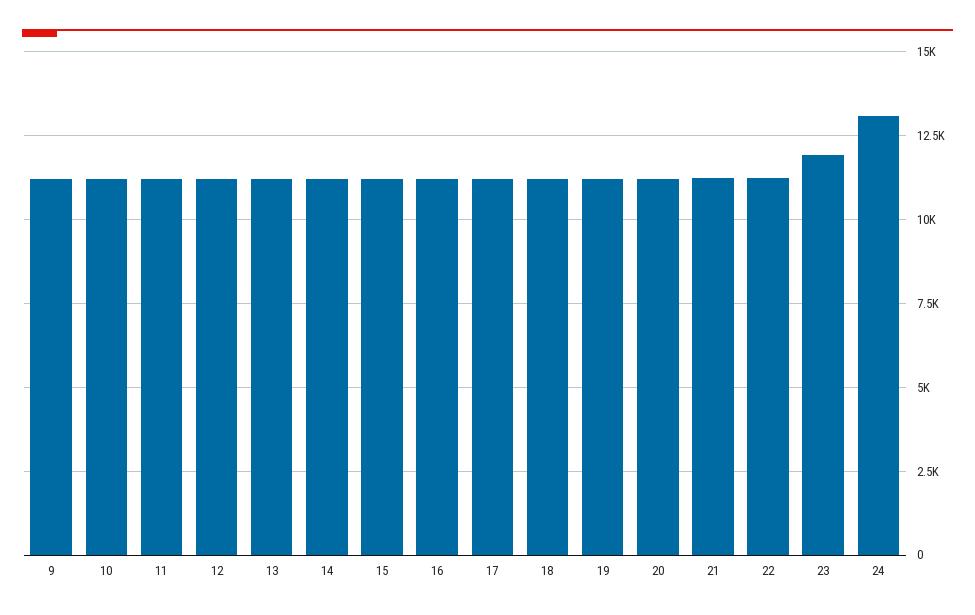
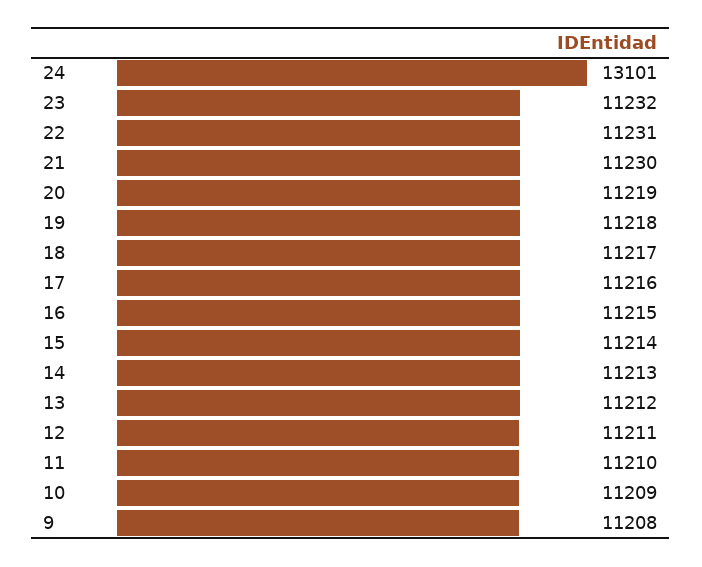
23: 12000 -> 11232

